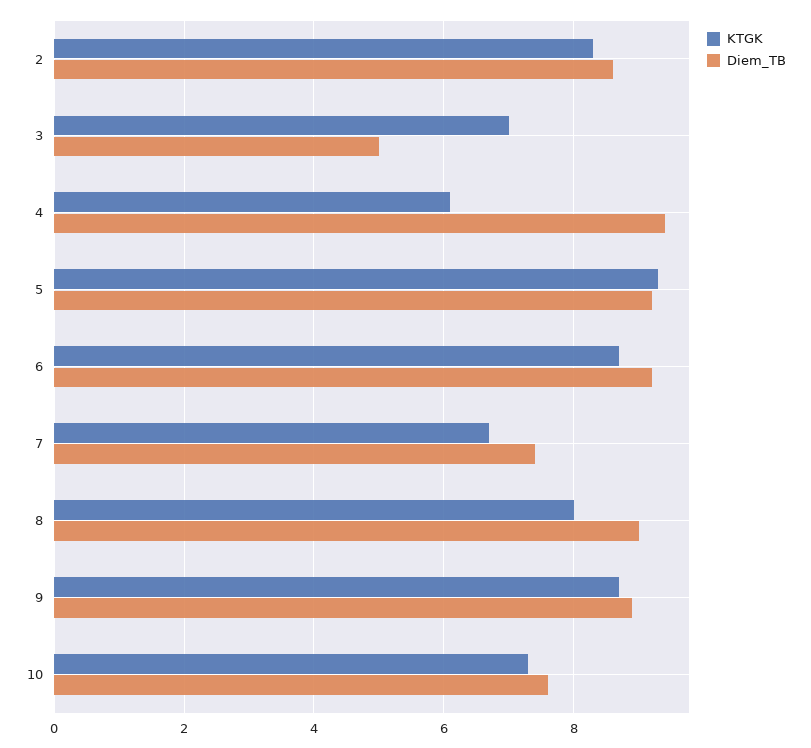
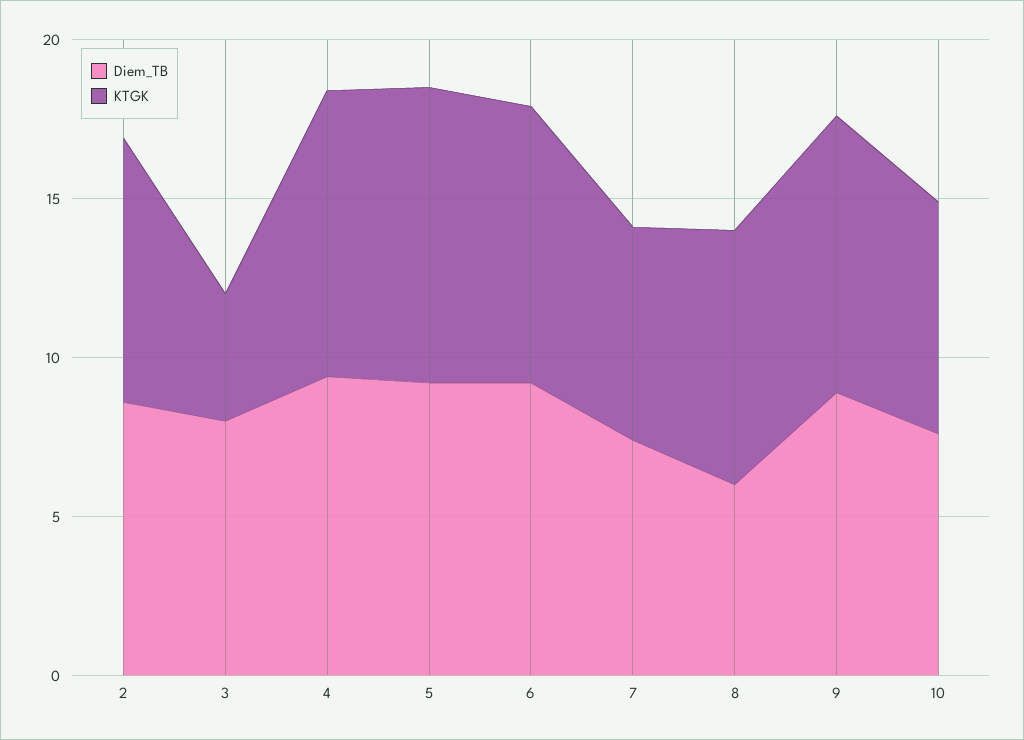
KTGK, 3: 7 -> 4
Diem_TB, 3: 5 -> 8
KTGK, 4: 6 -> 9
Diem_TB, 8: 9 -> 6

